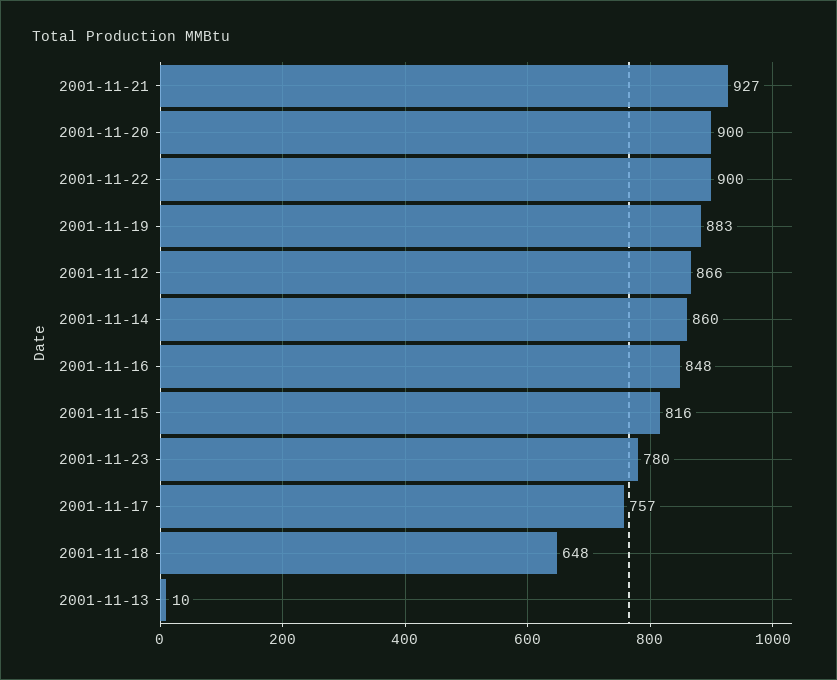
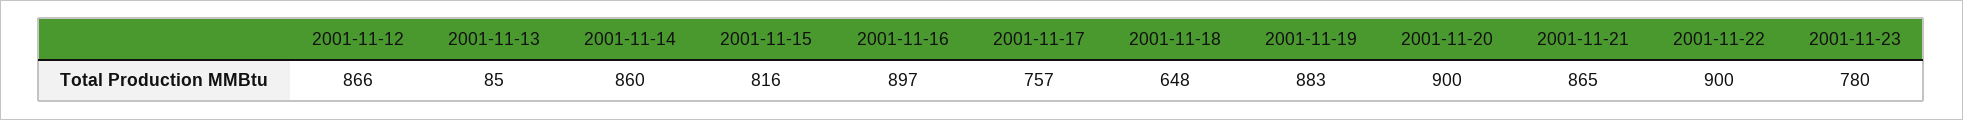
2001-11-21: 927 -> 865
2001-11-16: 848 -> 897
2001-11-13: 10 -> 85

